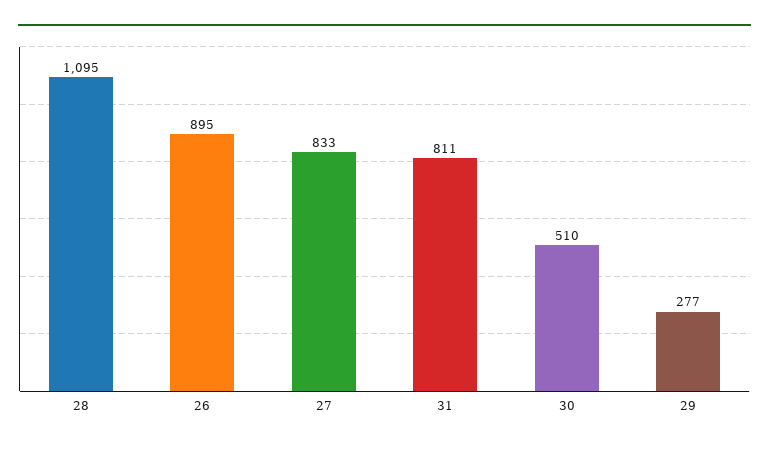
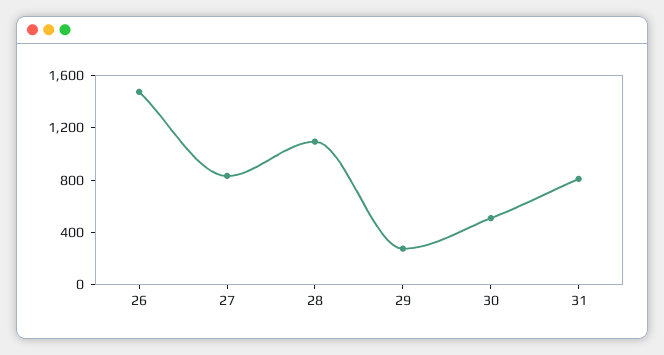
26: 895 -> 1500

